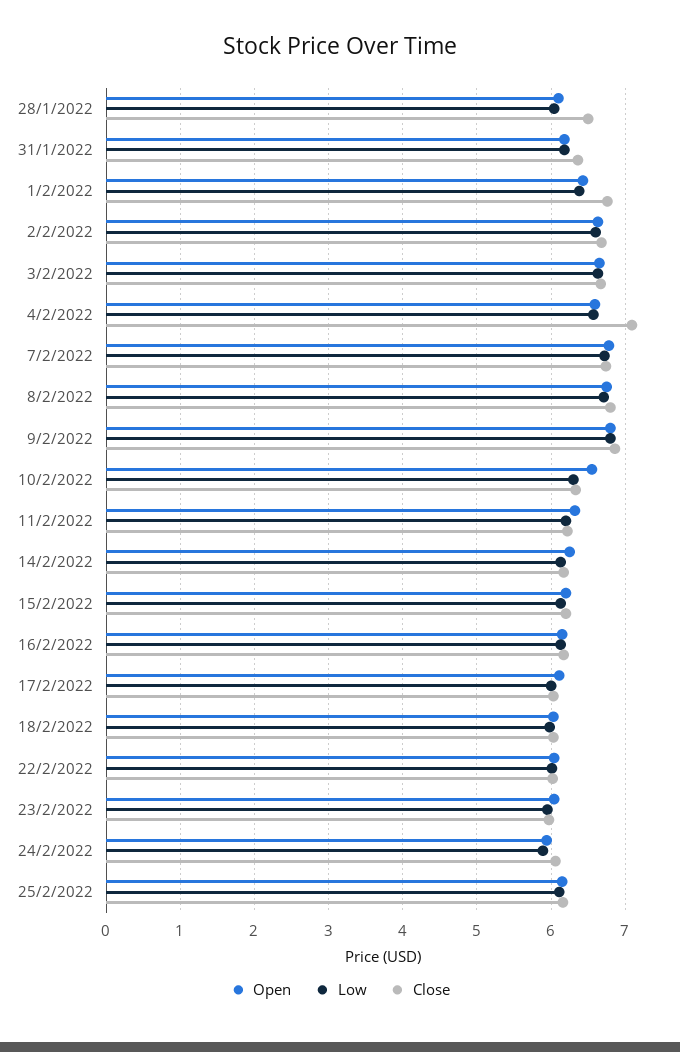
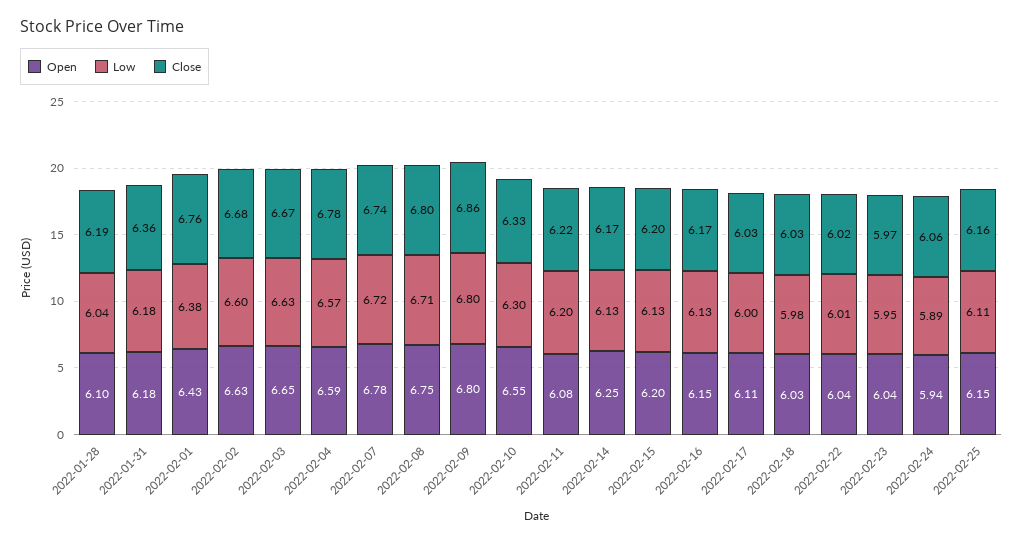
Close, 28/1/2022: 6.5 -> 6.19
Close, 4/2/2022: 7.1 -> 6.78
Open, 11/2/2022: 6.3 -> 6.08

